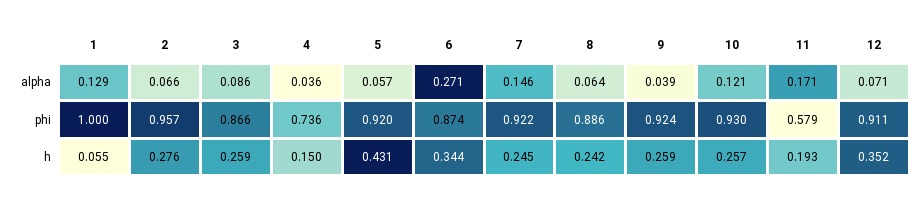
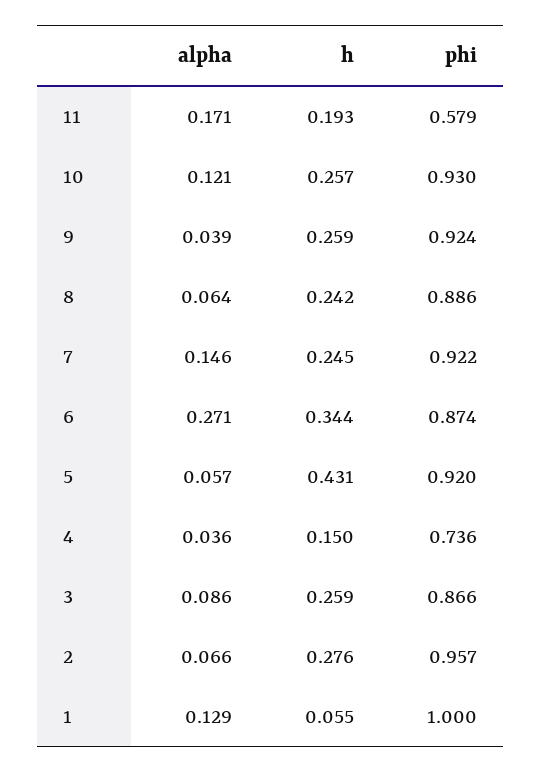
12, alpha: 0.071 -> none
12, phi: 0.911 -> none
12, h: 0.352 -> none

